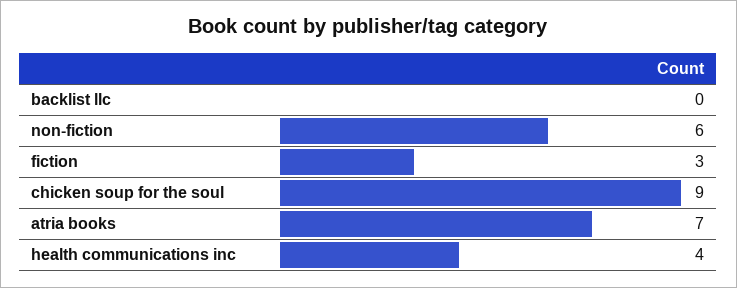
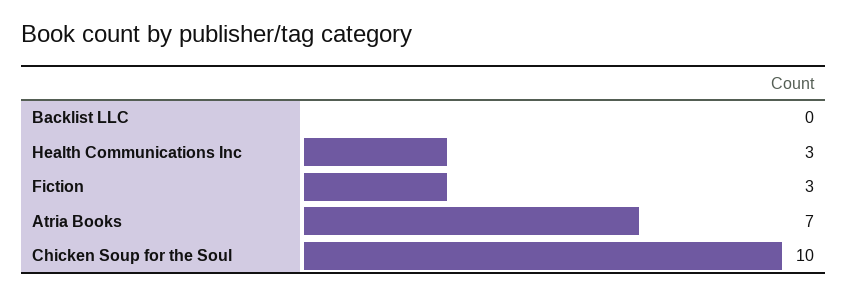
non-fiction: 6 -> none
chicken soup for the soul: 9 -> 10
health communications inc: 4 -> 3

